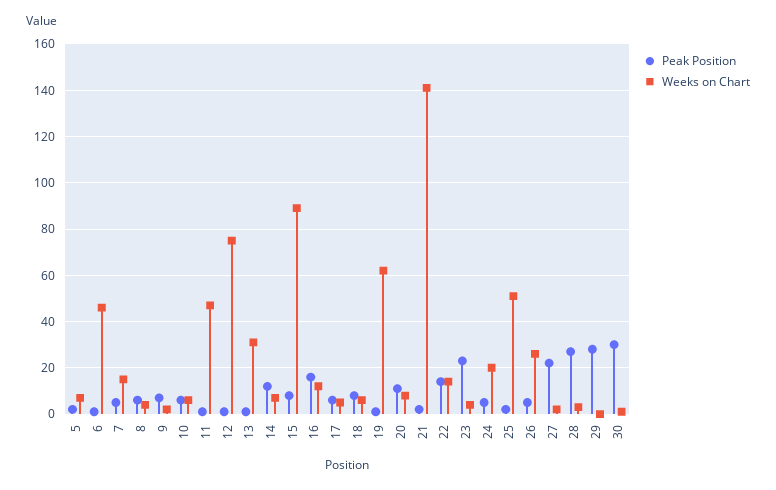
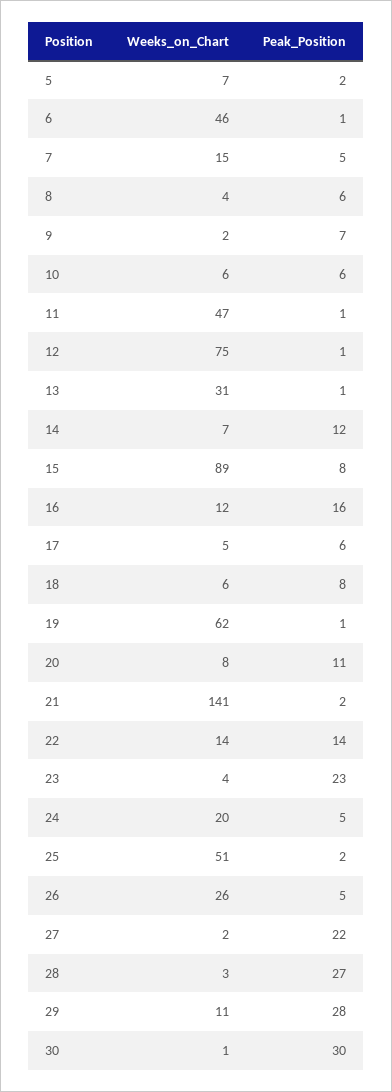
Weeks on Chart, 29: 0 -> 11

